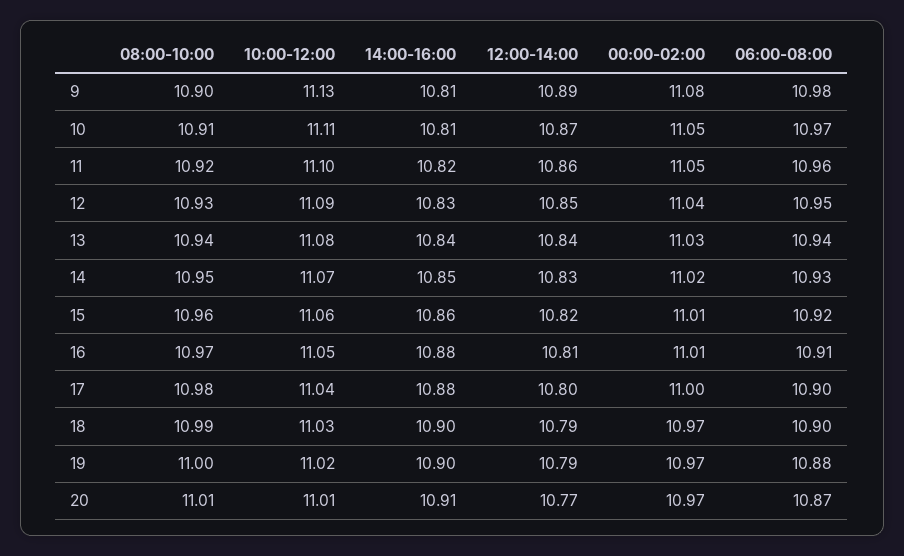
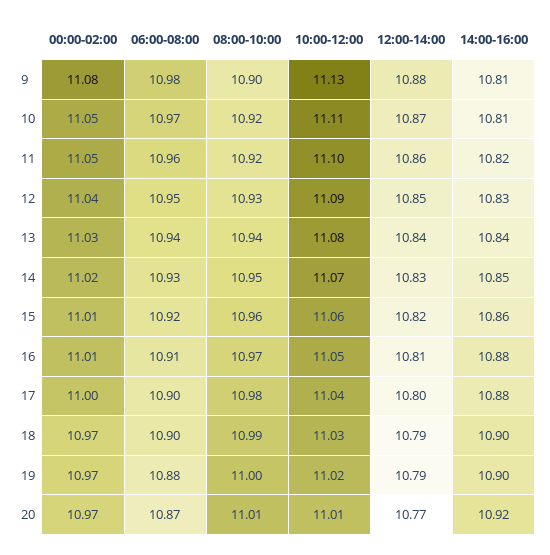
12:00-14:00, 9: 10.89 -> 10.88
08:00-10:00, 10: 10.91 -> 10.92
14:00-16:00, 20: 10.91 -> 10.92

